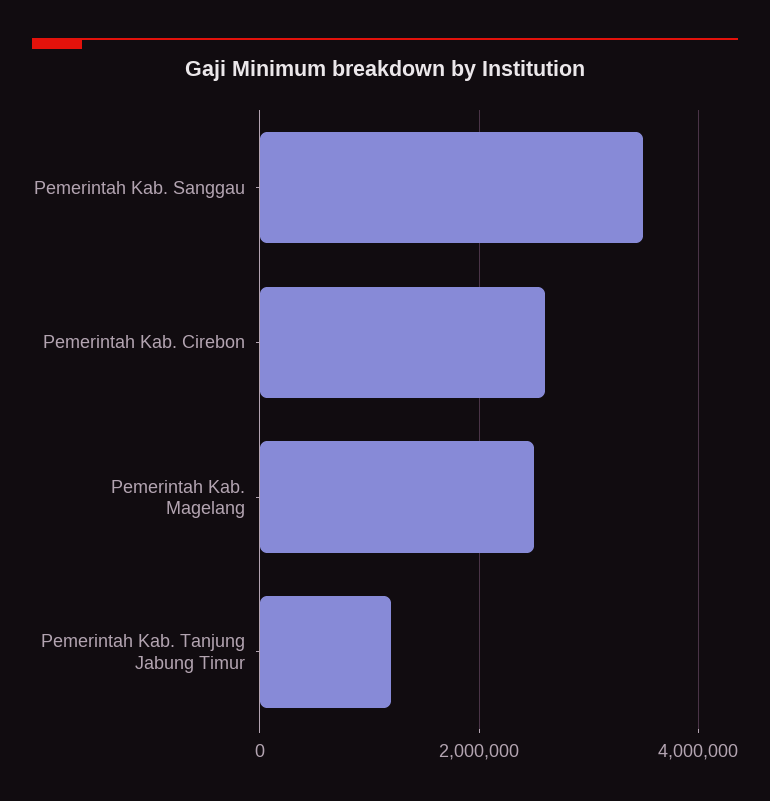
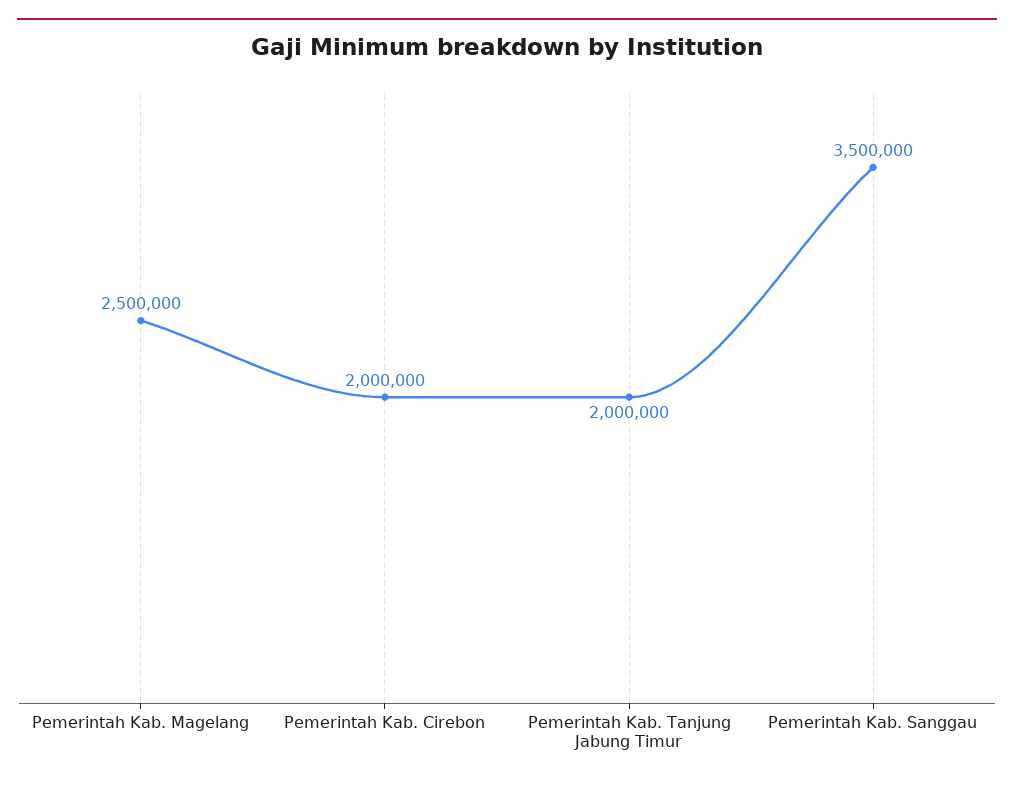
Pemerintah Kab. Cirebon: 2600000 -> 2000000
Pemerintah Kab. Tanjung Jabung Timur: 1200000 -> 2000000

